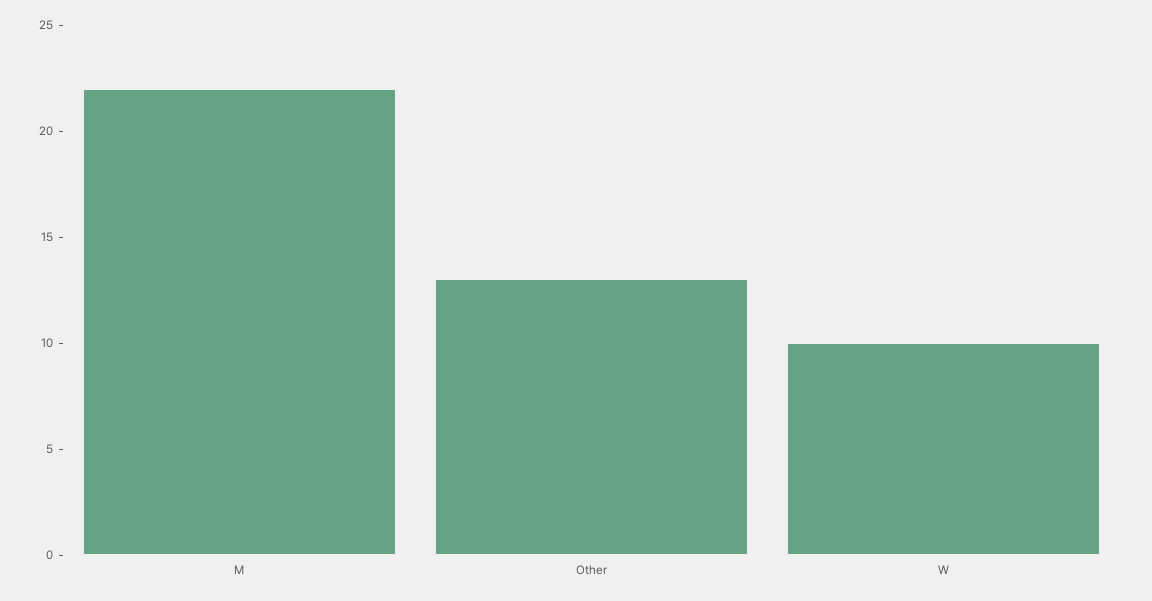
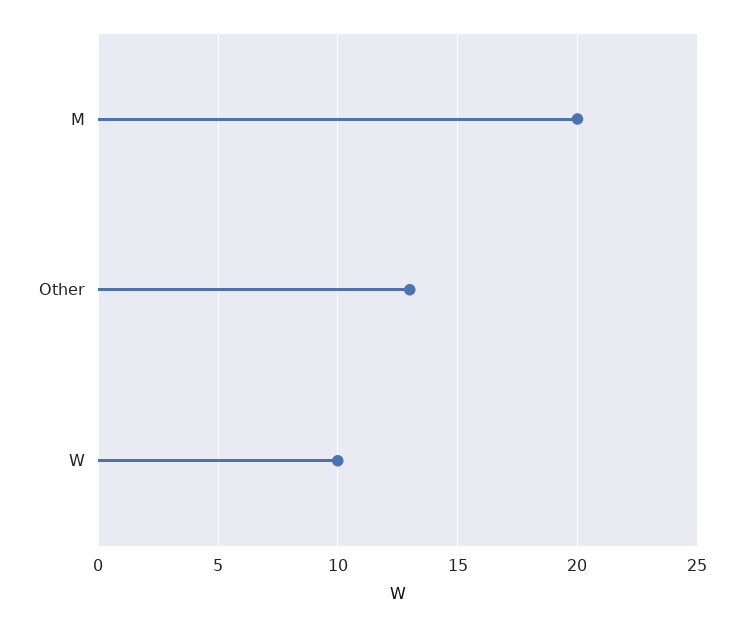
M: 22 -> 20

